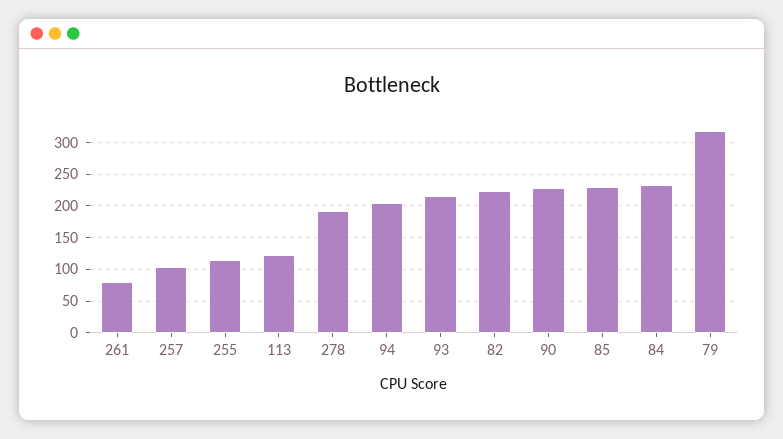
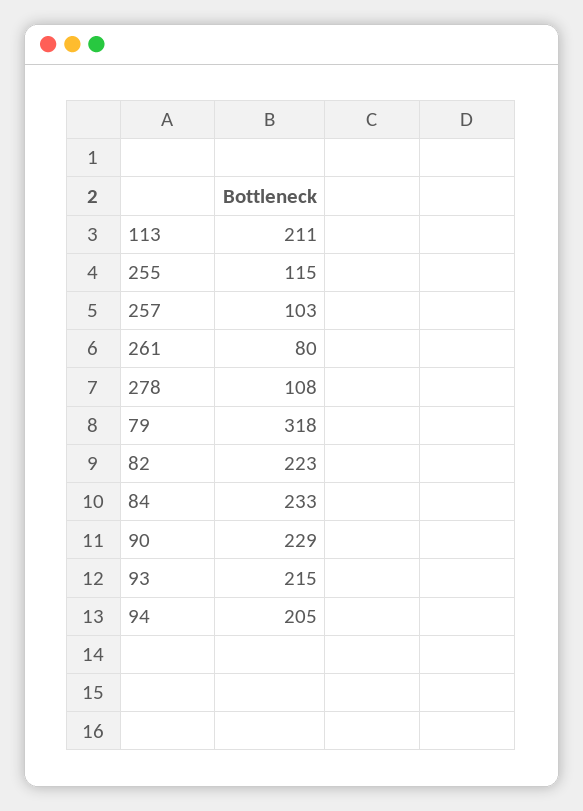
113: 120 -> 211
278: 190 -> 108
85: 230 -> none

